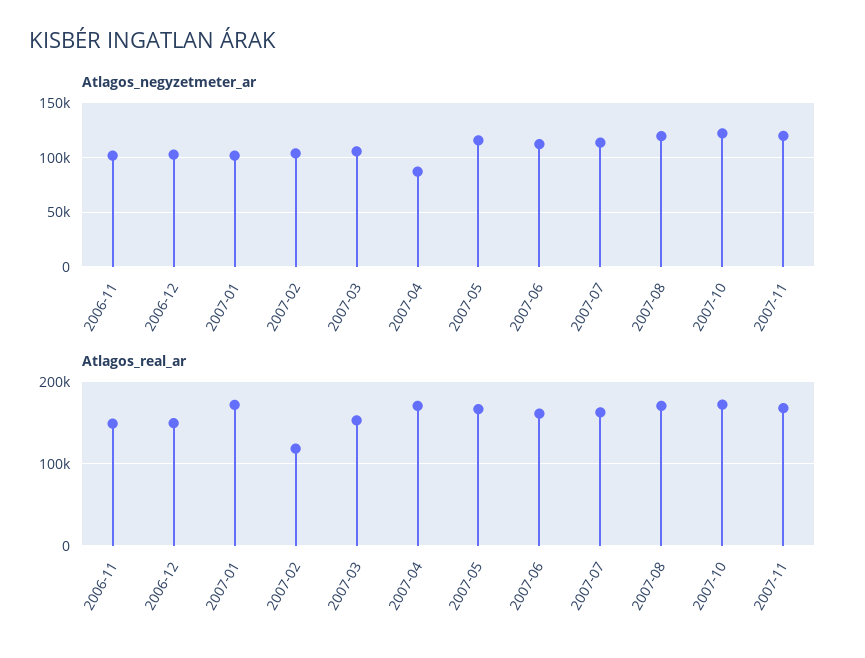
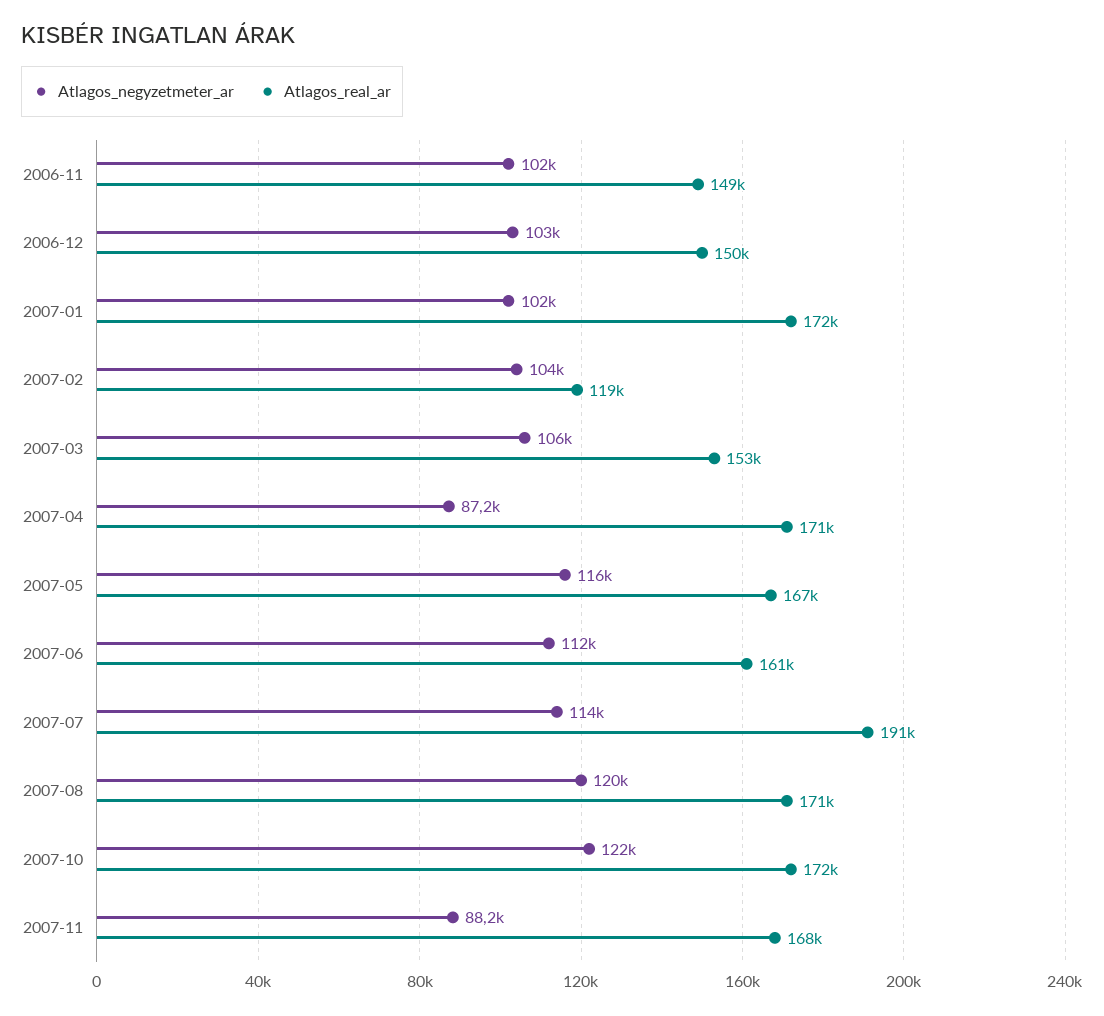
Atlagos_negyzetmeter_ar, 2007-11: 120000 -> 88200
Atlagos_real_ar, 2007-07: 160000 -> 191000

